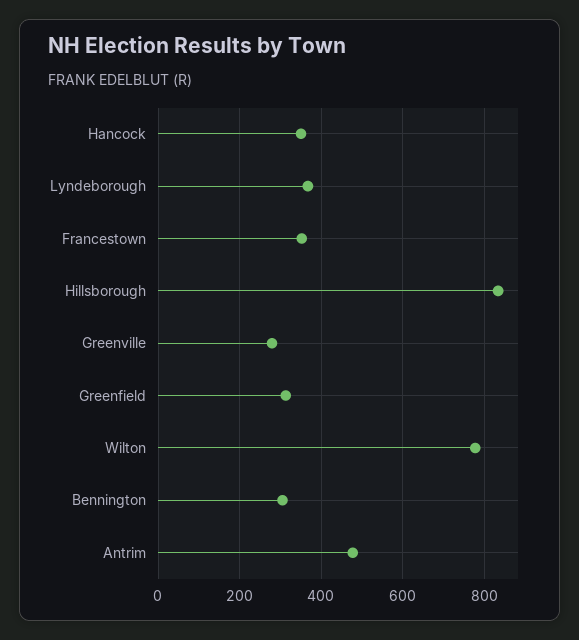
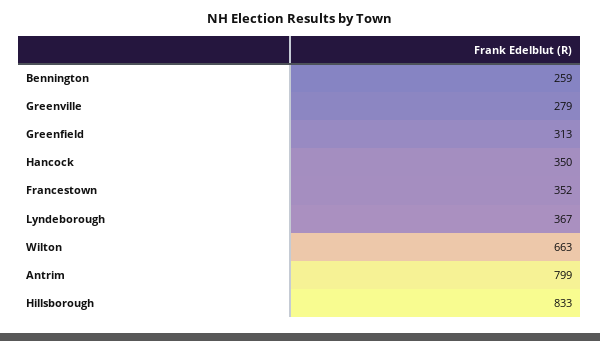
Wilton: 780 -> 663
Bennington: 300 -> 259
Antrim: 480 -> 799

